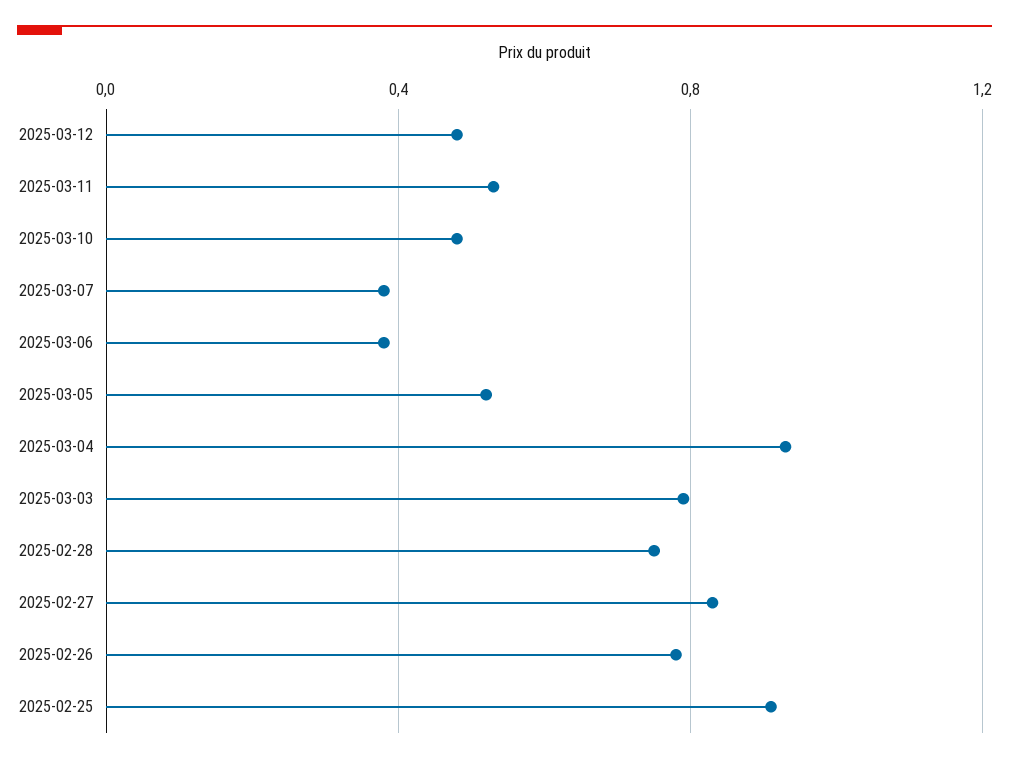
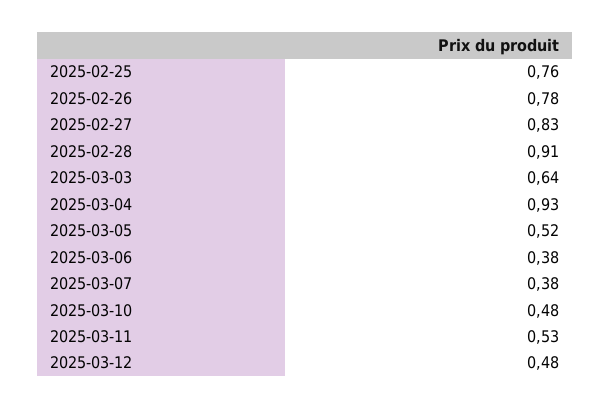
2025-03-03: 0.8 -> 0.64
2025-02-28: 0.75 -> 0.91
2025-02-25: 0.9 -> 0.76

